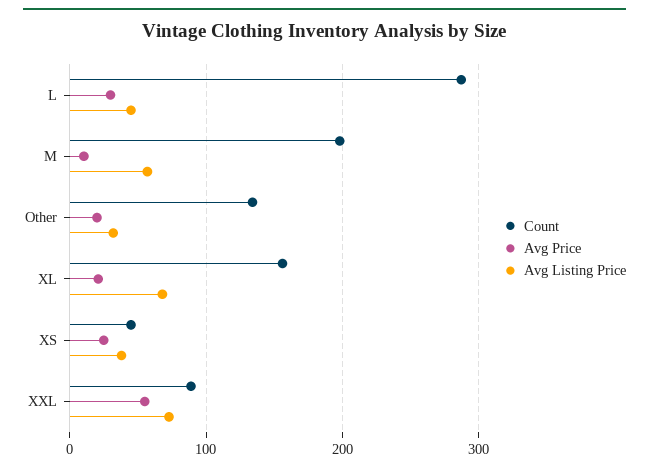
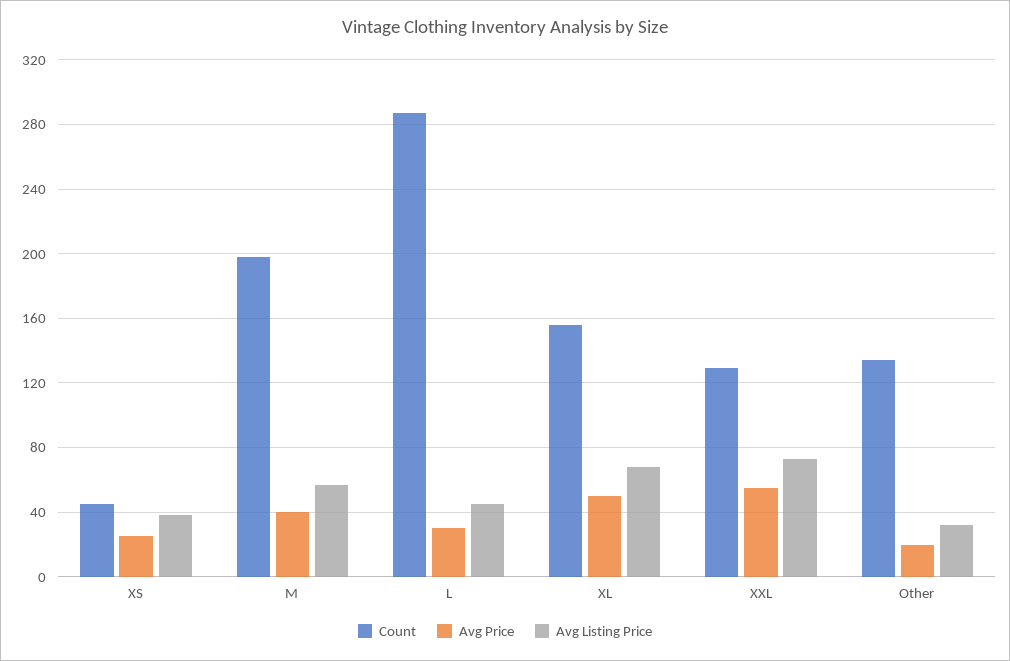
Avg Price, M: 10 -> 40
Avg Price, XL: 20 -> 50
Count, XXL: 90 -> 130

